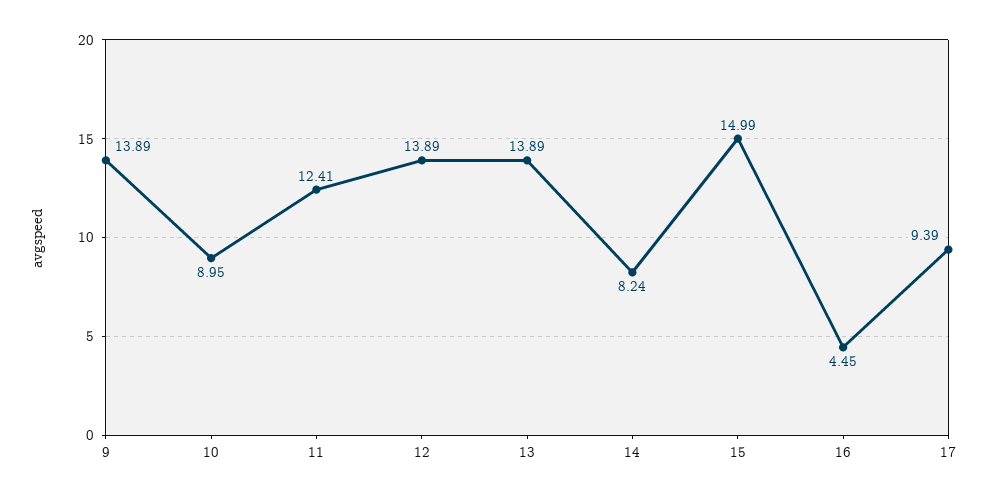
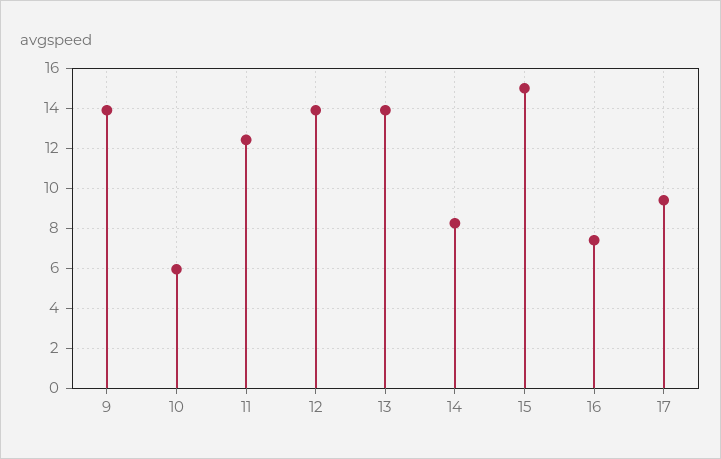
10: 8.95 -> 6
16: 4.45 -> 7.5

